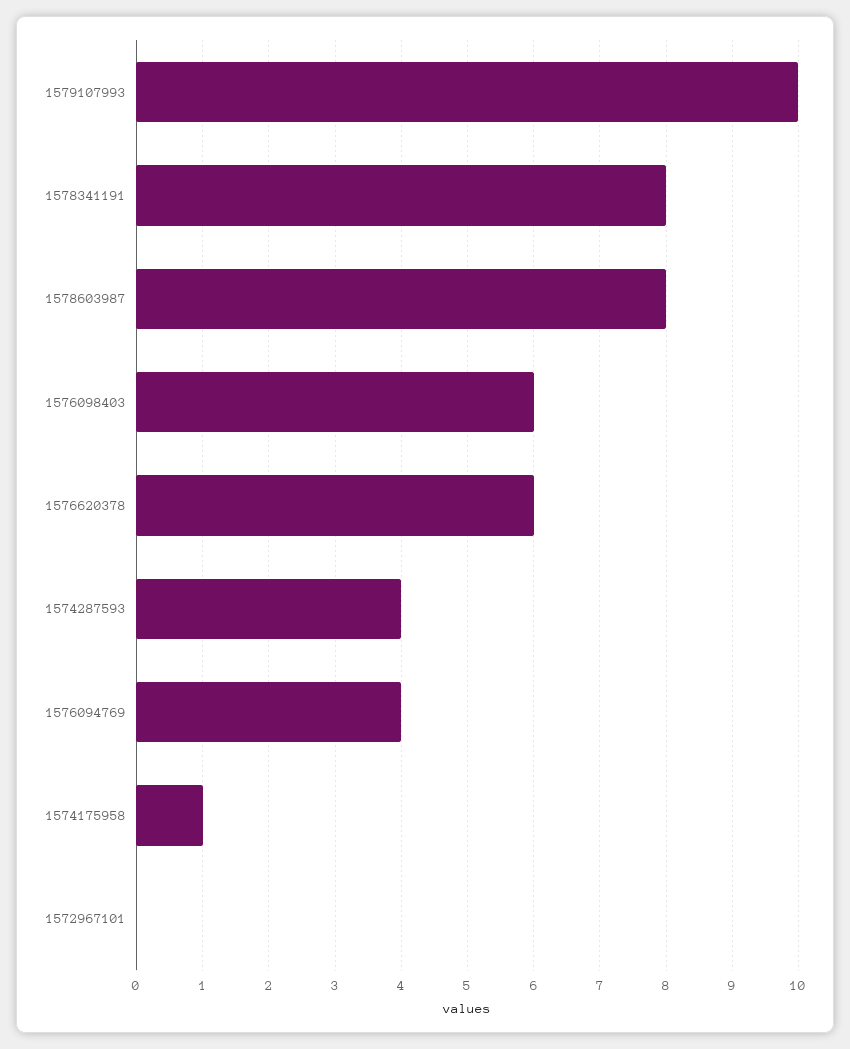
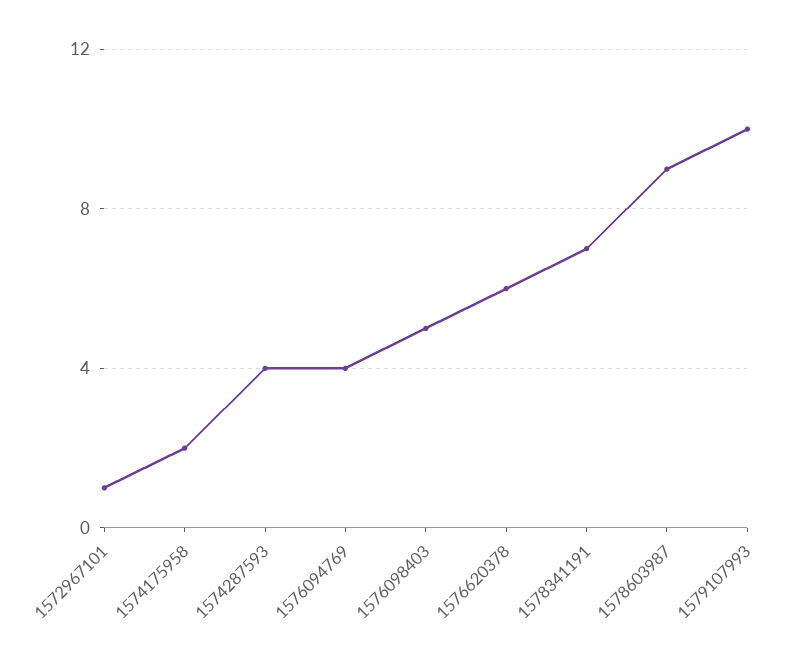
1578341191: 8 -> 7
1578603987: 8 -> 9
1576098403: 6 -> 5
1574175958: 1 -> 2
1572967101: 0 -> 1

